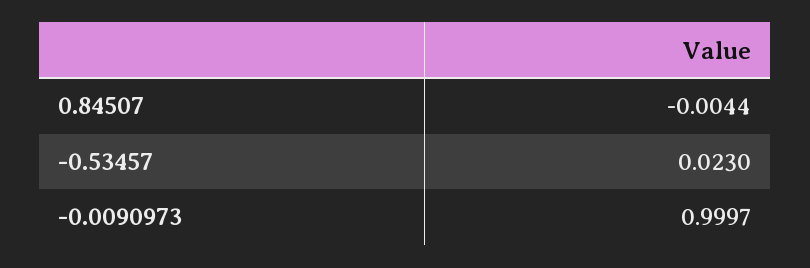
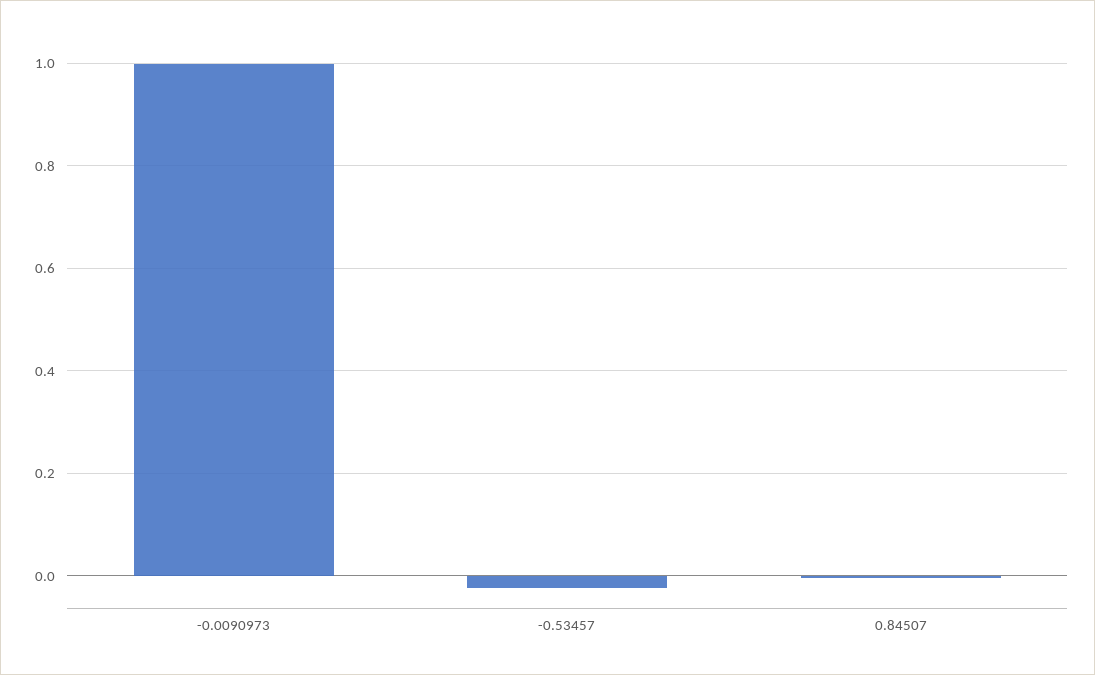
-0.53457: 0.023 -> -0.02

